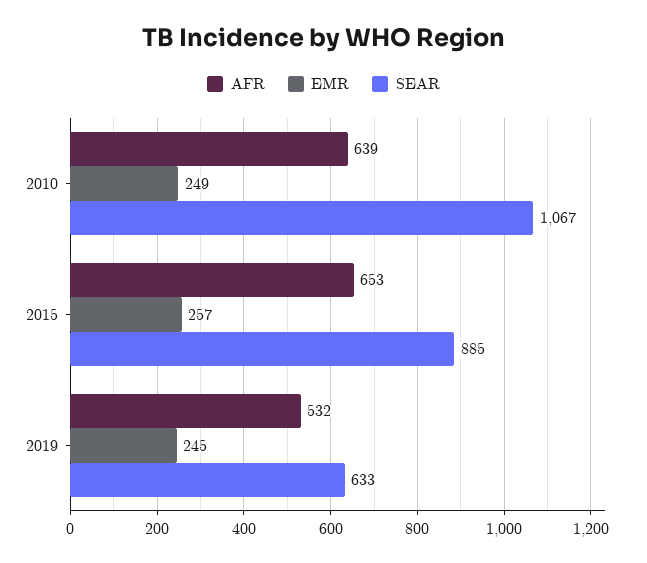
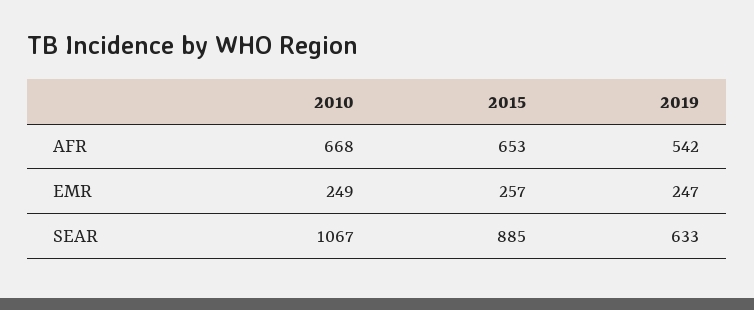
AFR, 2010: 639 -> 668
AFR, 2019: 532 -> 542
EMR, 2019: 245 -> 247

